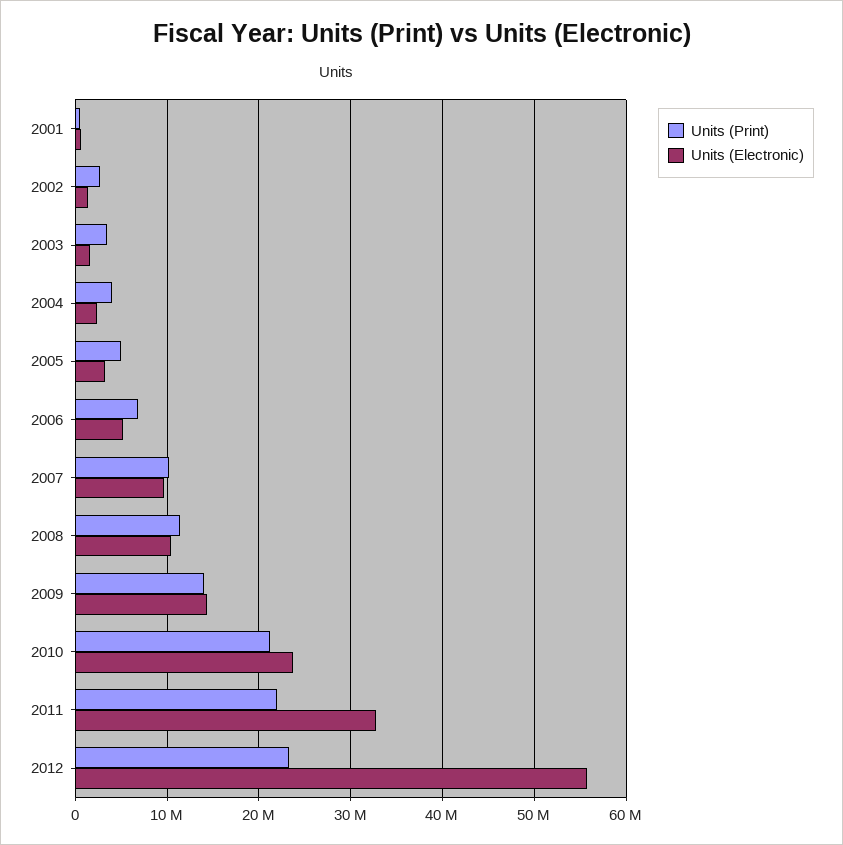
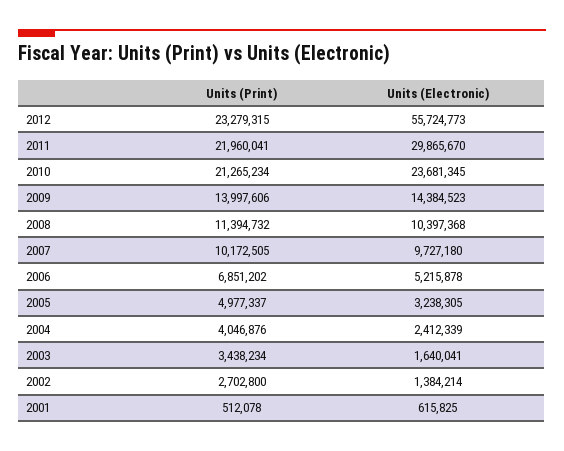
Units (Electronic), 2011: 33000000 -> 29865670

